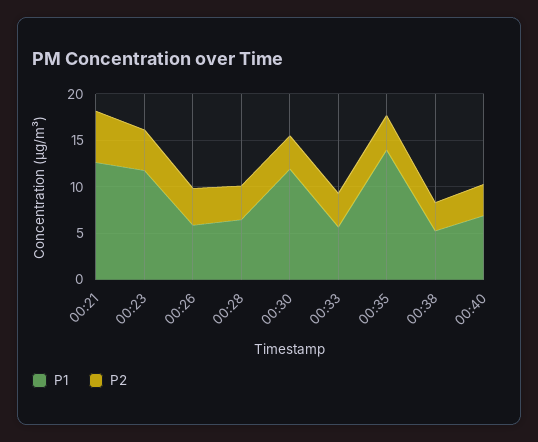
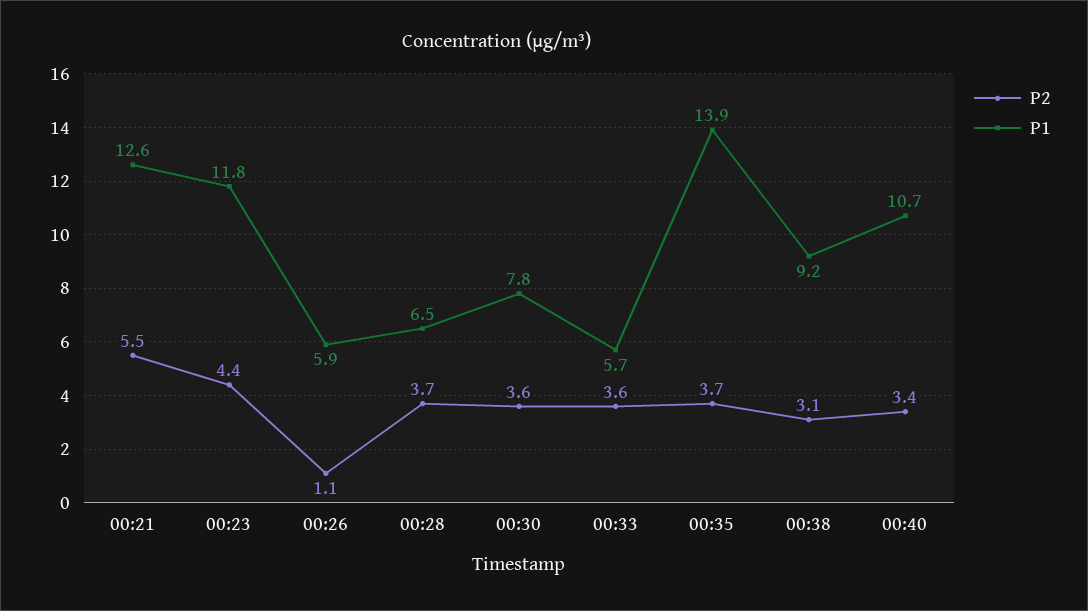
P2, 00:26: 4 -> 1.1
P1, 00:30: 12 -> 7.8
P1, 00:38: 5 -> 9.2
P1, 00:40: 7 -> 10.7

